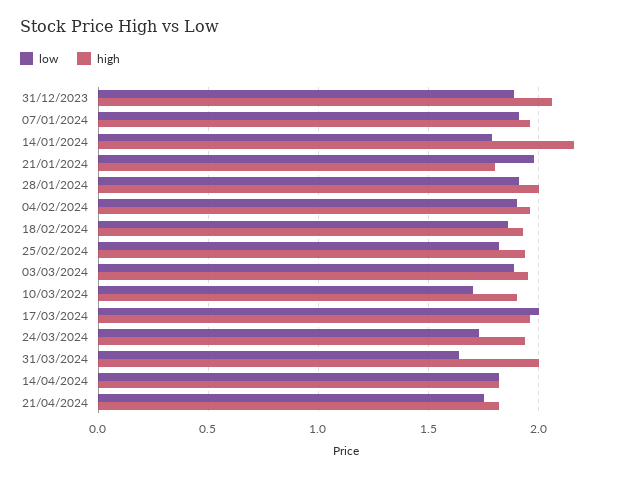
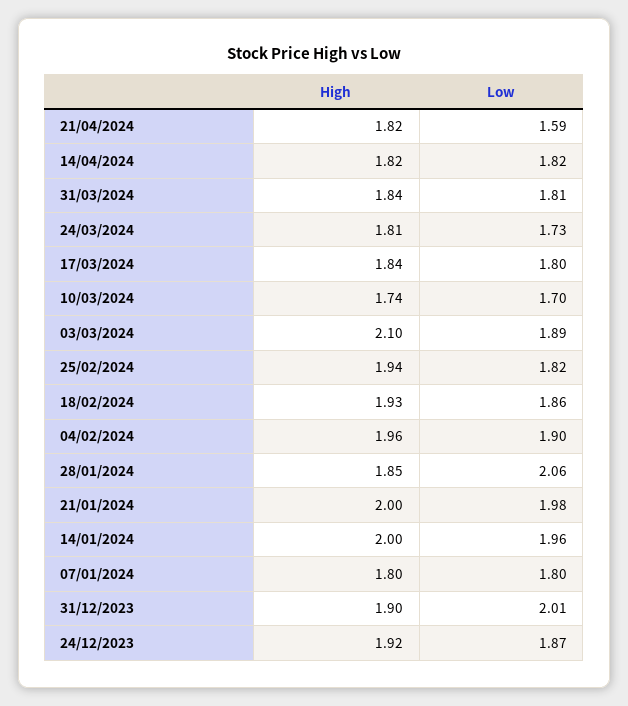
low, 31/12/2023: 1.9 -> 2.01
high, 31/12/2023: 2.05 -> 1.9
low, 07/01/2024: 1.9 -> 1.8
high, 07/01/2024: 1.95 -> 1.8
low, 14/01/2024: 1.8 -> 1.96
high, 14/01/2024: 2.15 -> 2
high, 21/01/2024: 1.8 -> 2
low, 28/01/2024: 1.9 -> 2.06
high, 28/01/2024: 2 -> 1.85
high, 03/03/2024: 1.95 -> 2.1
high, 10/03/2024: 1.9 -> 1.74
low, 17/03/2024: 2 -> 1.8
high, 17/03/2024: 1.95 -> 1.84
high, 24/03/2024: 1.95 -> 1.81
low, 31/03/2024: 1.65 -> 1.81
high, 31/03/2024: 2 -> 1.84
low, 21/04/2024: 1.75 -> 1.59
high, 24/12/2023: none -> 1.92
low, 24/12/2023: none -> 1.87

